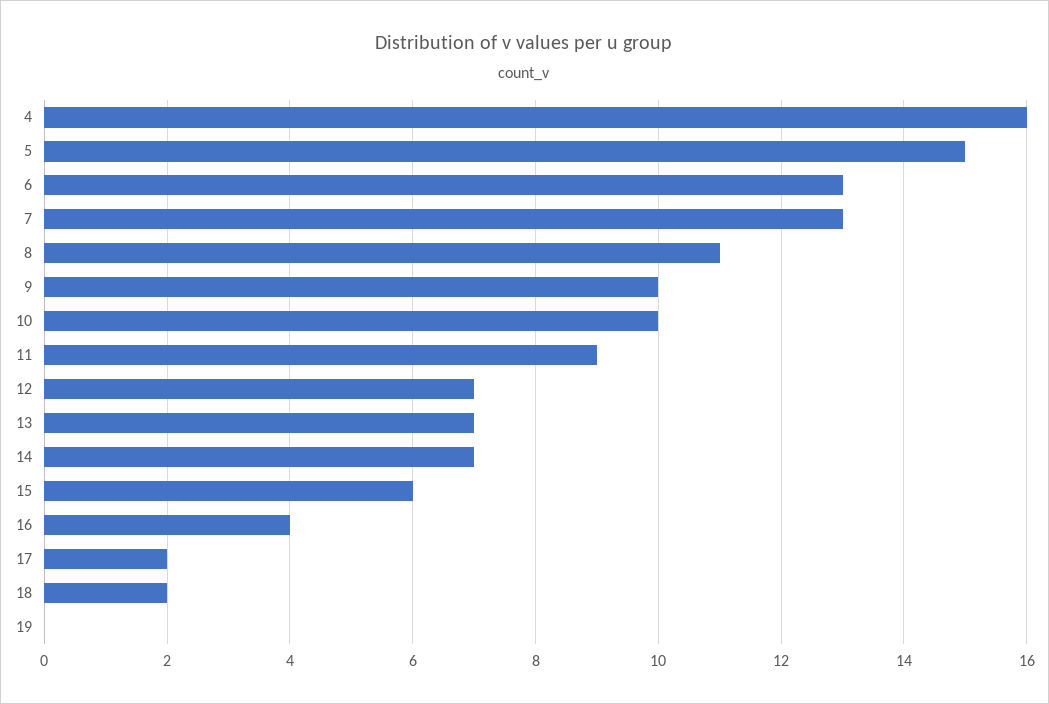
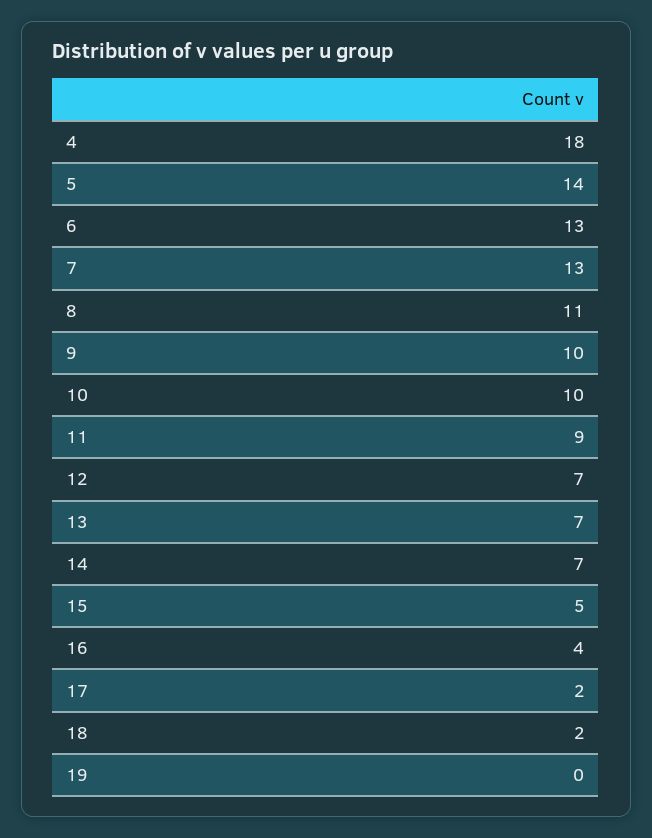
4: 16 -> 18
5: 15 -> 14
15: 6 -> 5

